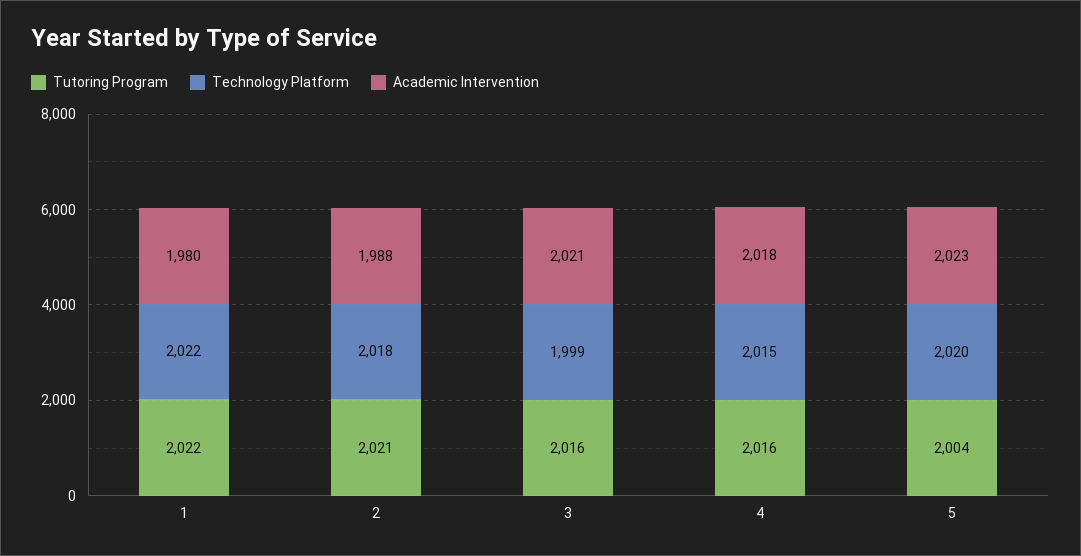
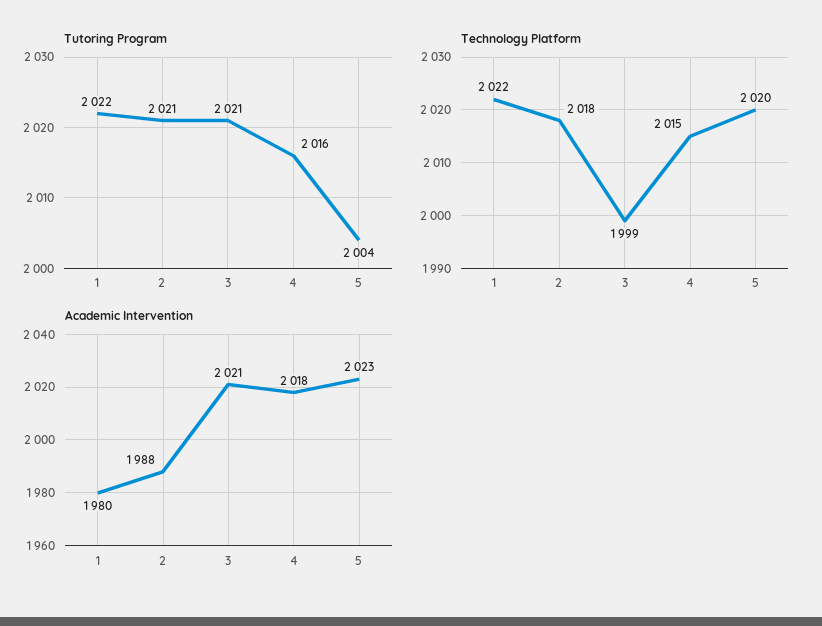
Tutoring Program, 3: 2016 -> 2021

